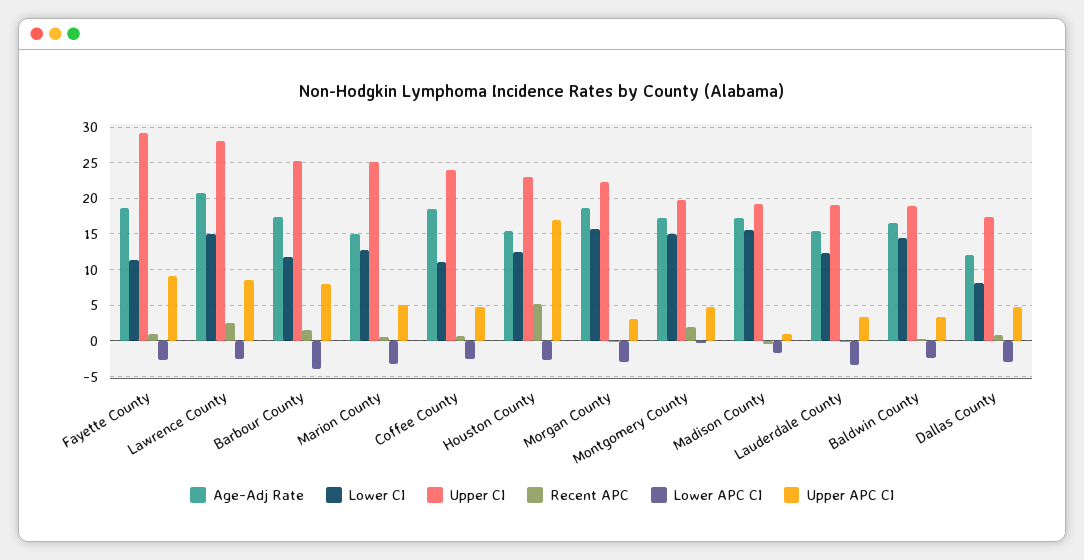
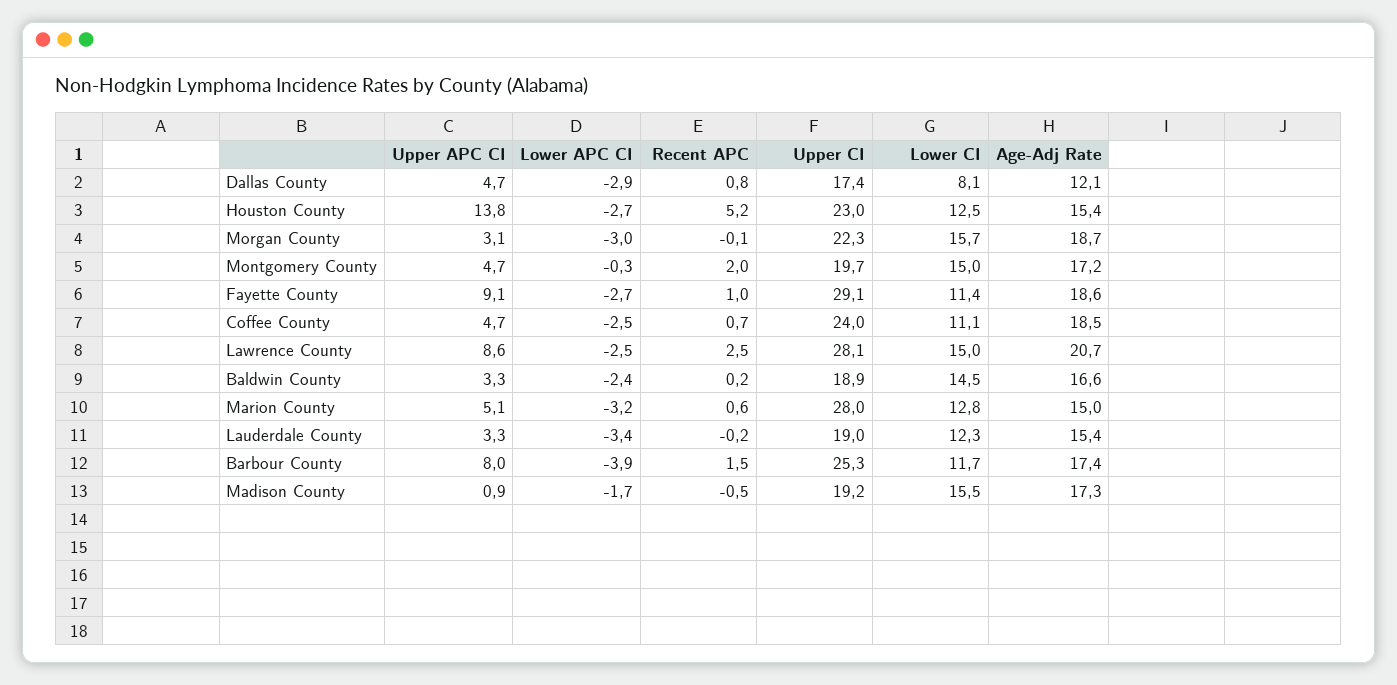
Upper CI, Marion County: 25 -> 28
Upper APC CI, Houston County: 17 -> 13.8

